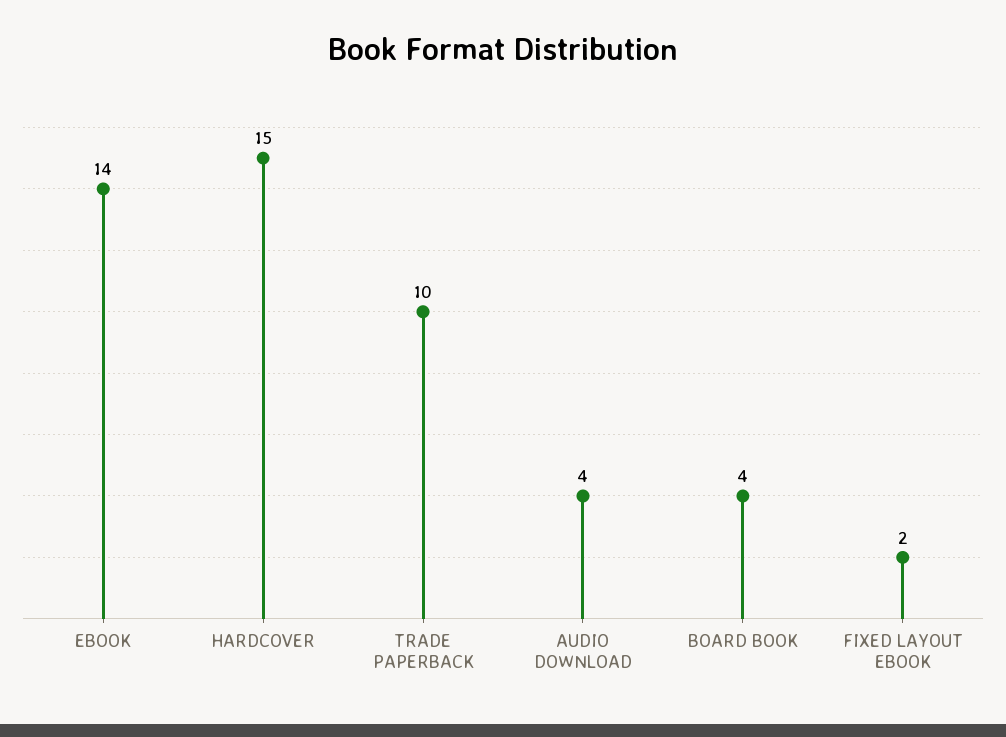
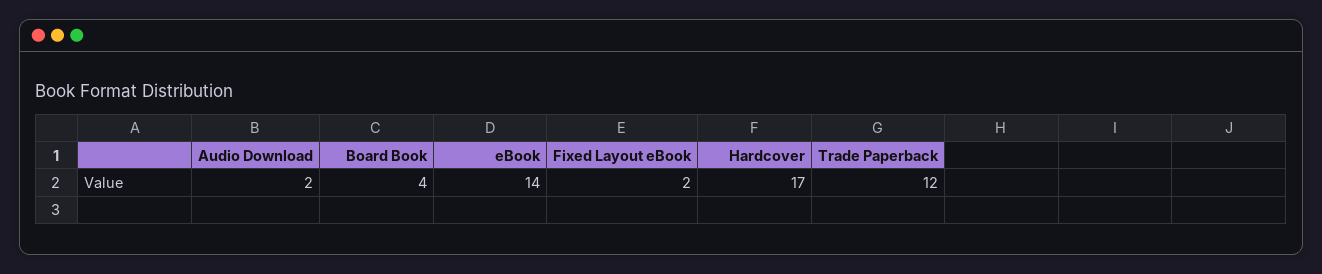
HARDCOVER: 15 -> 17
TRADE PAPERBACK: 10 -> 12
AUDIO DOWNLOAD: 4 -> 2

